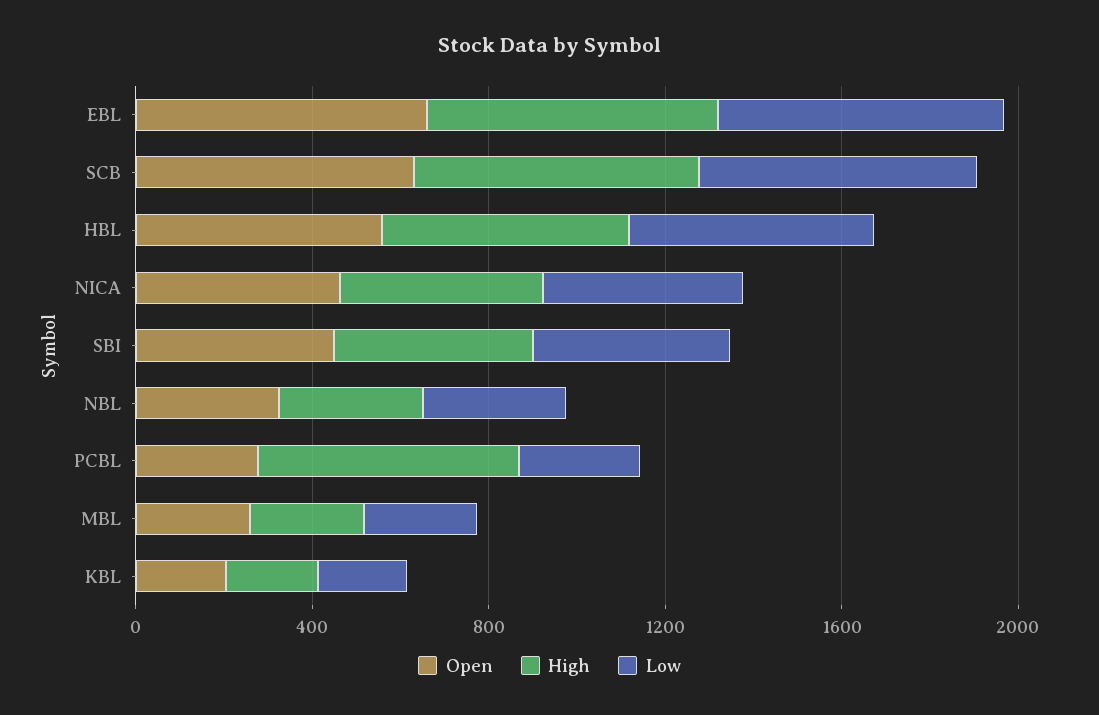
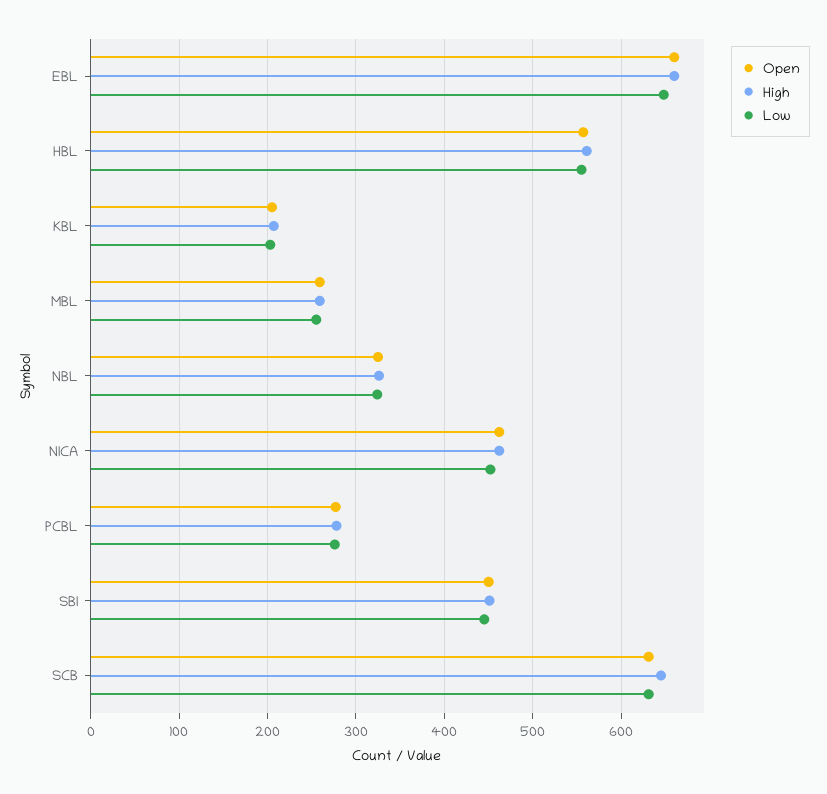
High, PCBL: 600 -> 280

